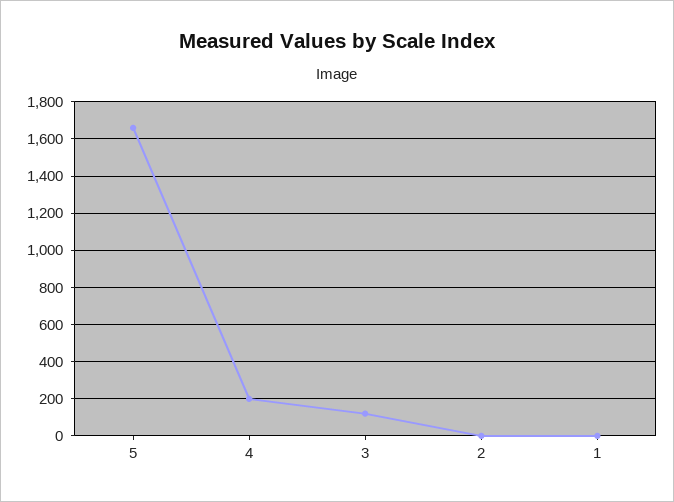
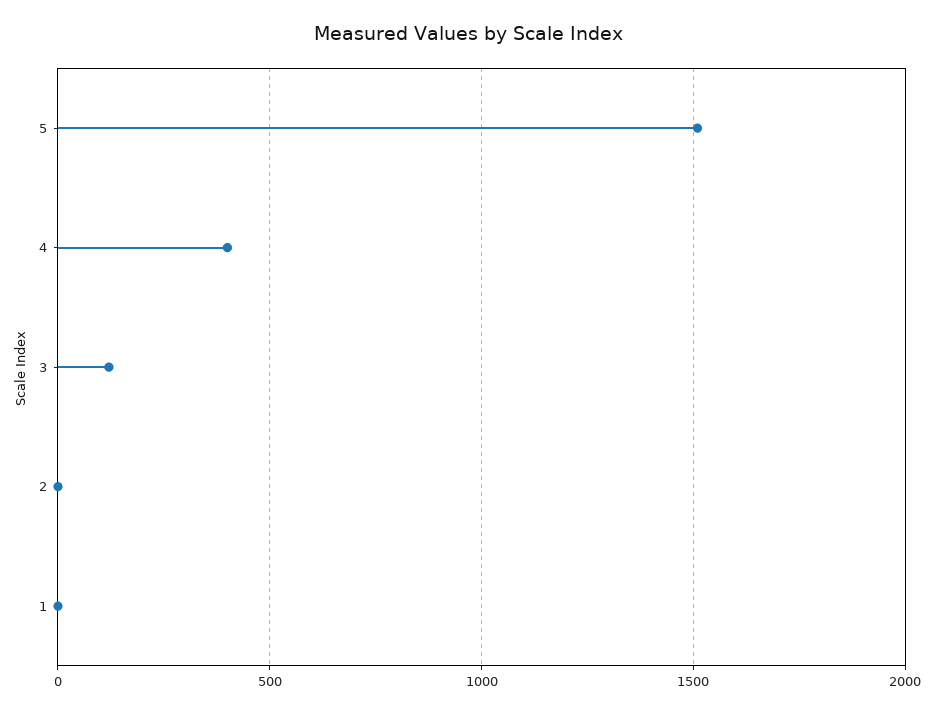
5: 1650 -> 1500
4: 200 -> 400

